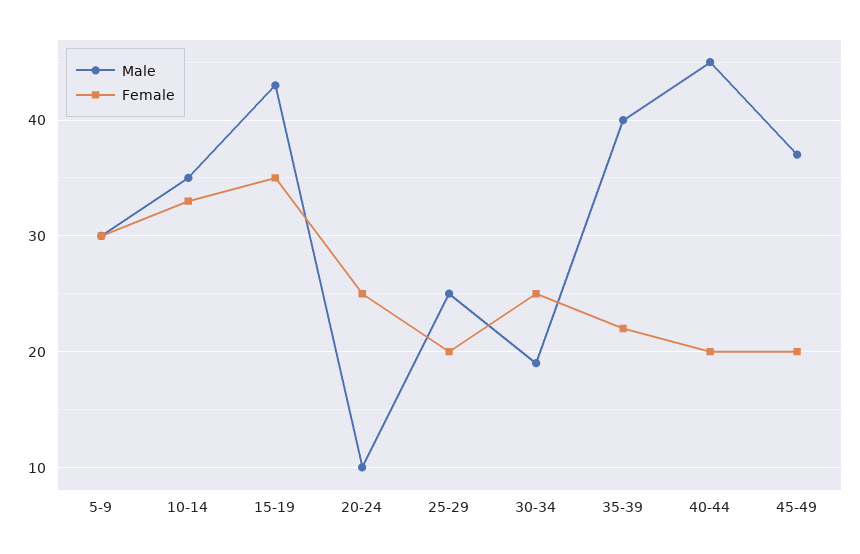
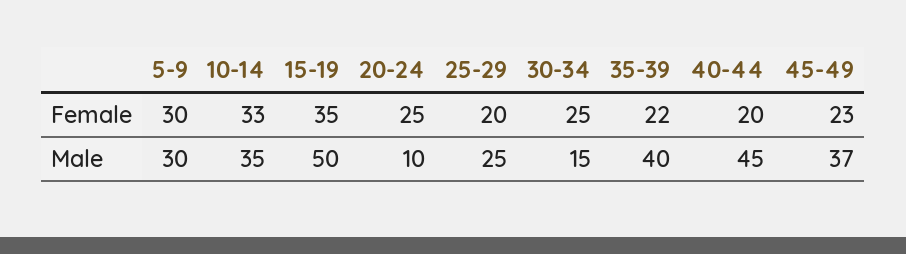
Male, 15-19: 43 -> 50
Male, 30-34: 19 -> 15
Female, 45-49: 20 -> 23

